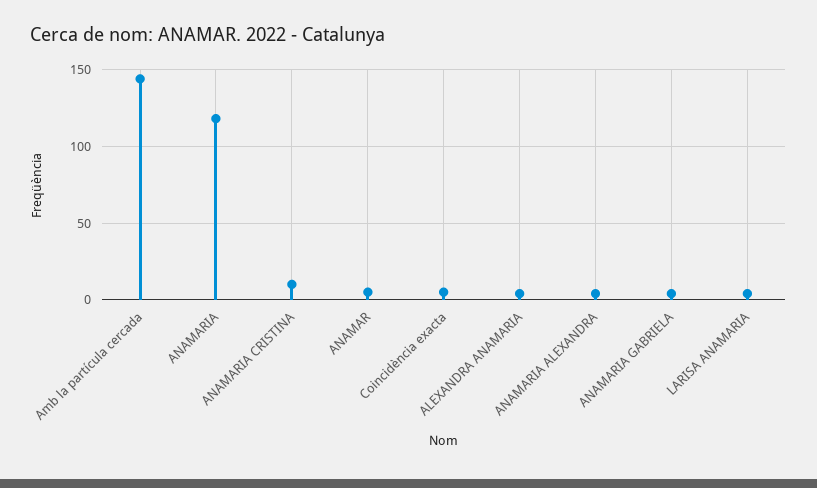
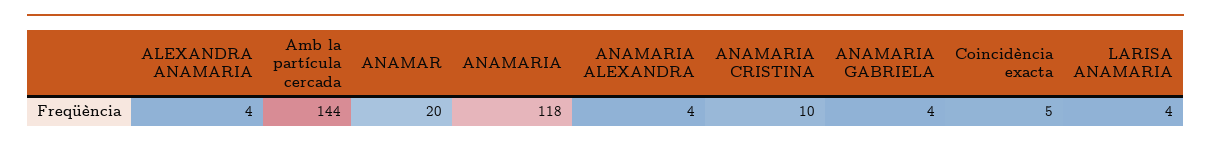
ANAMAR: 5 -> 20

